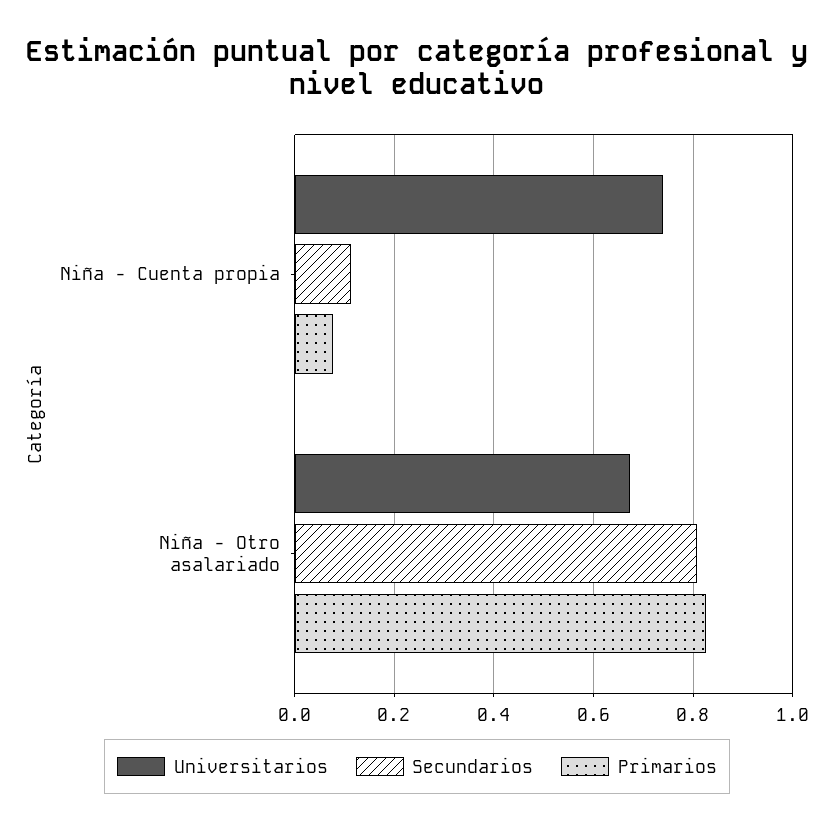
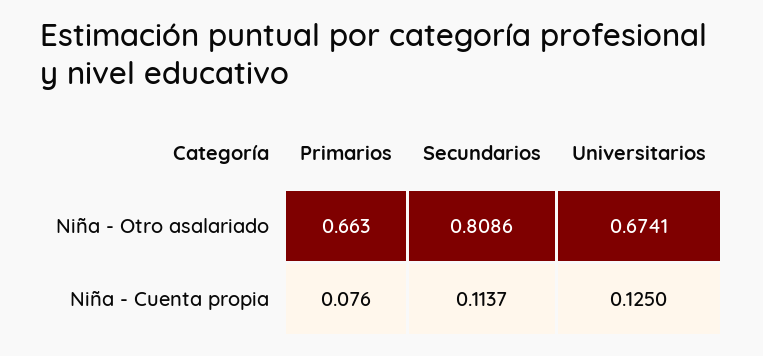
Universitarios, Niña - Cuenta propia: 0.74 -> 0.125
Primarios, Niña - Otro asalariado: 0.82 -> 0.663

